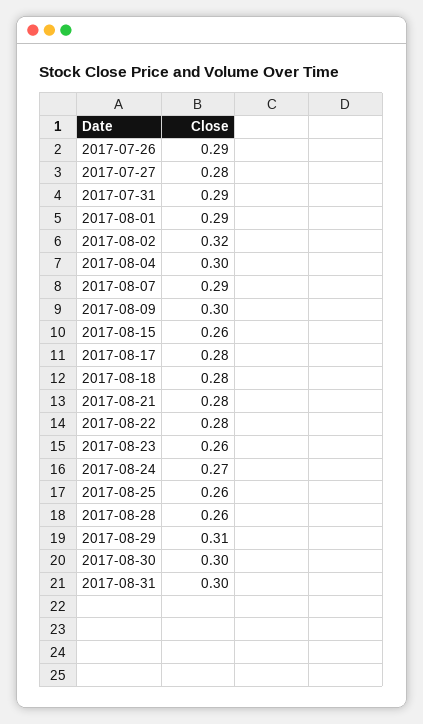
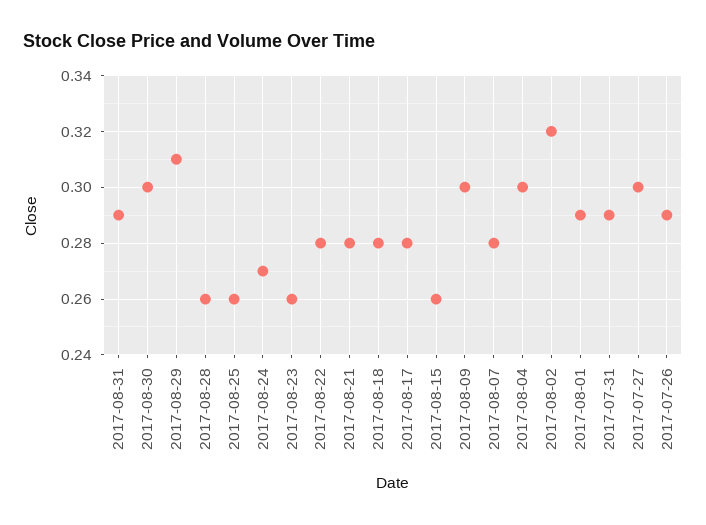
2017-07-27: 0.28 -> 0.3
2017-08-07: 0.29 -> 0.28
2017-08-31: 0.3 -> 0.29

